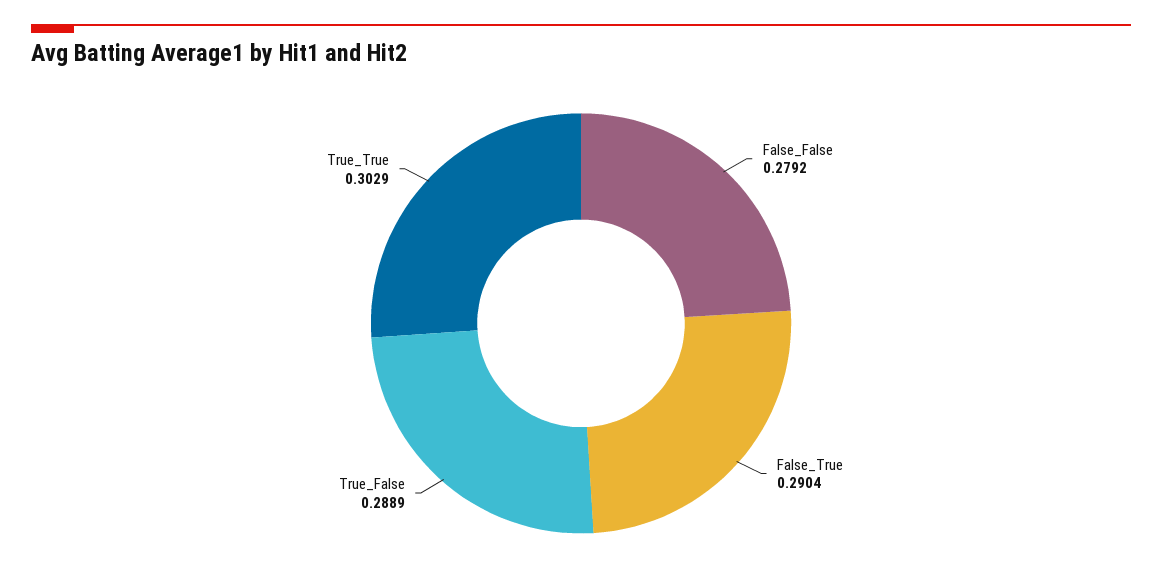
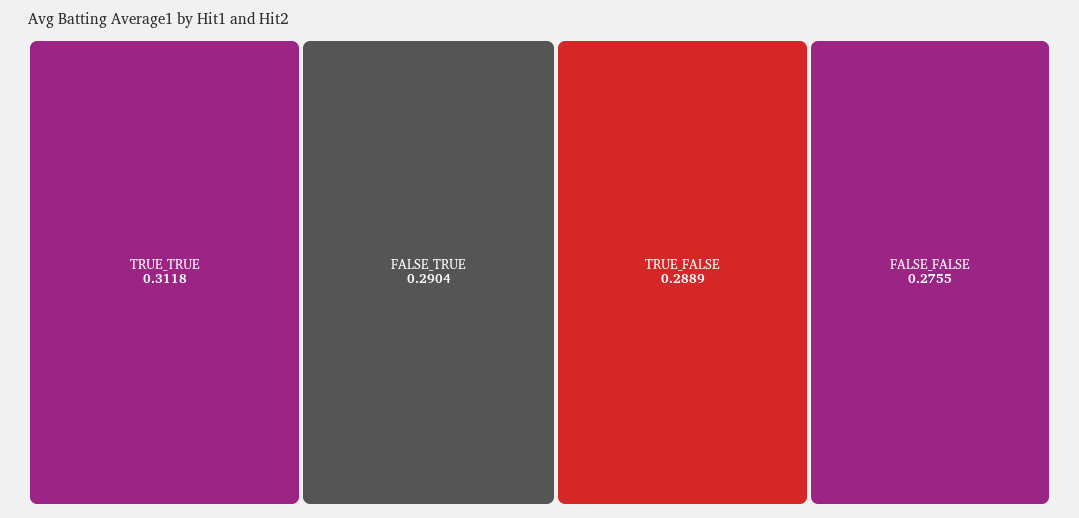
False_False: 0.2792 -> 0.2755
True_True: 0.3029 -> 0.3118

